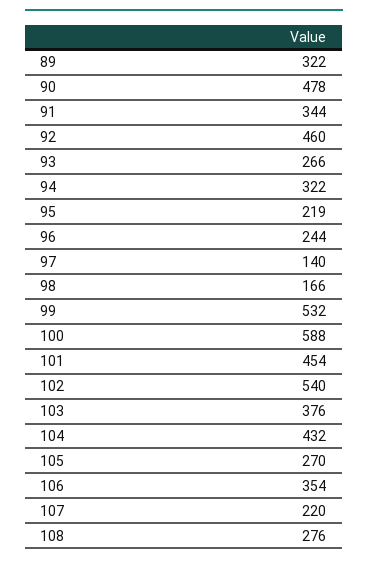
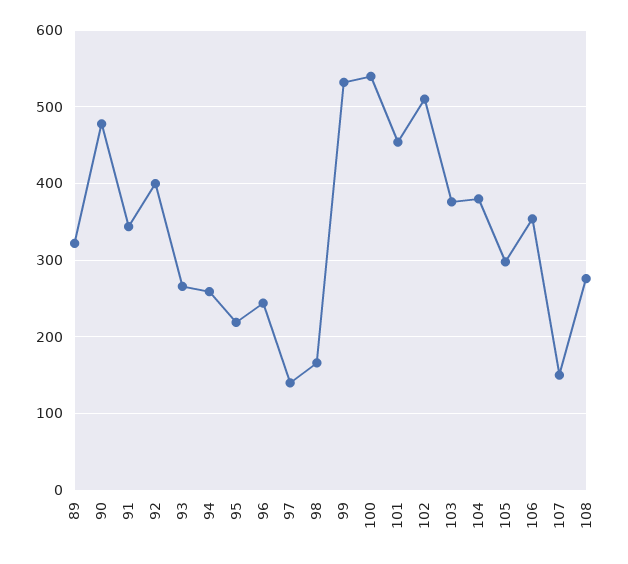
92: 460 -> 400
94: 322 -> 260
100: 588 -> 540
102: 540 -> 510
104: 432 -> 380
105: 270 -> 300
107: 220 -> 150

